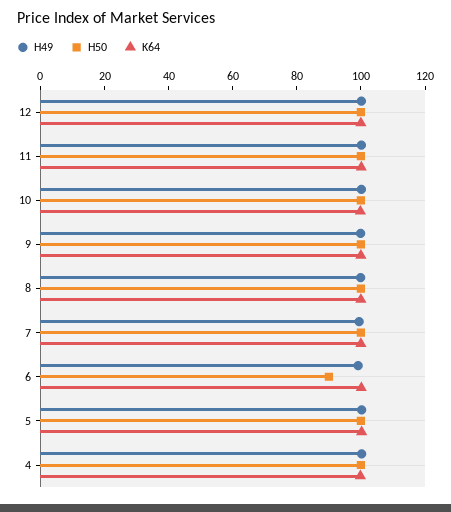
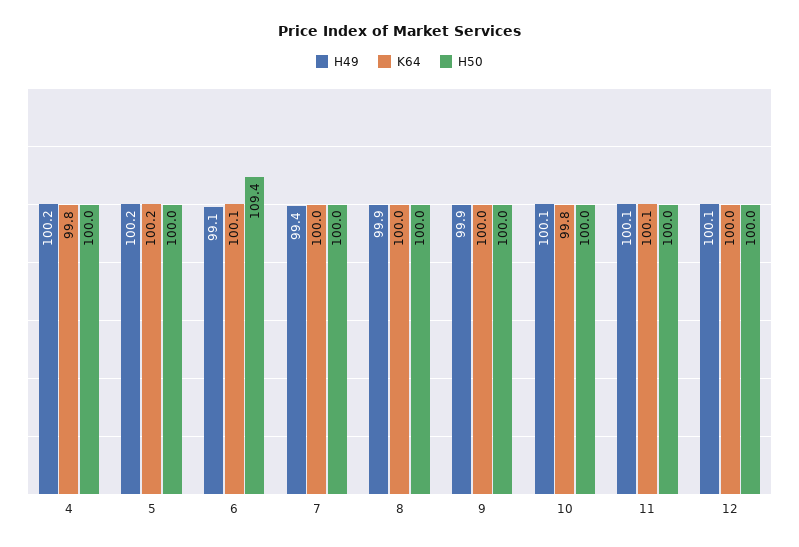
H50, 6: 90 -> 109.4

